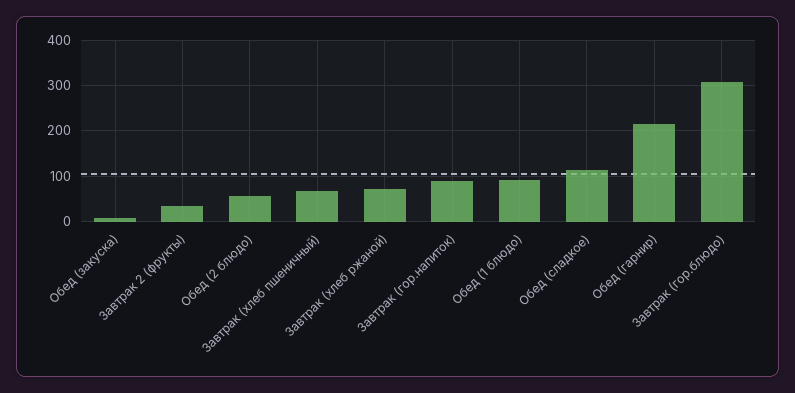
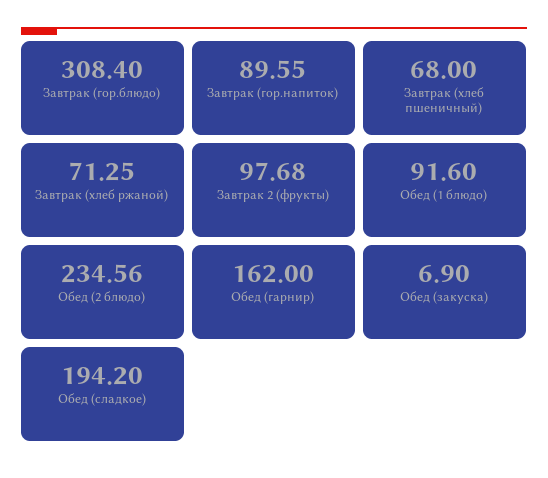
Завтрак 2 (фрукты): 40 -> 97.68
Обед (2 блюдо): 60 -> 234.56
Обед (сладкое): 120 -> 194.2
Обед (гарнир): 220 -> 162

